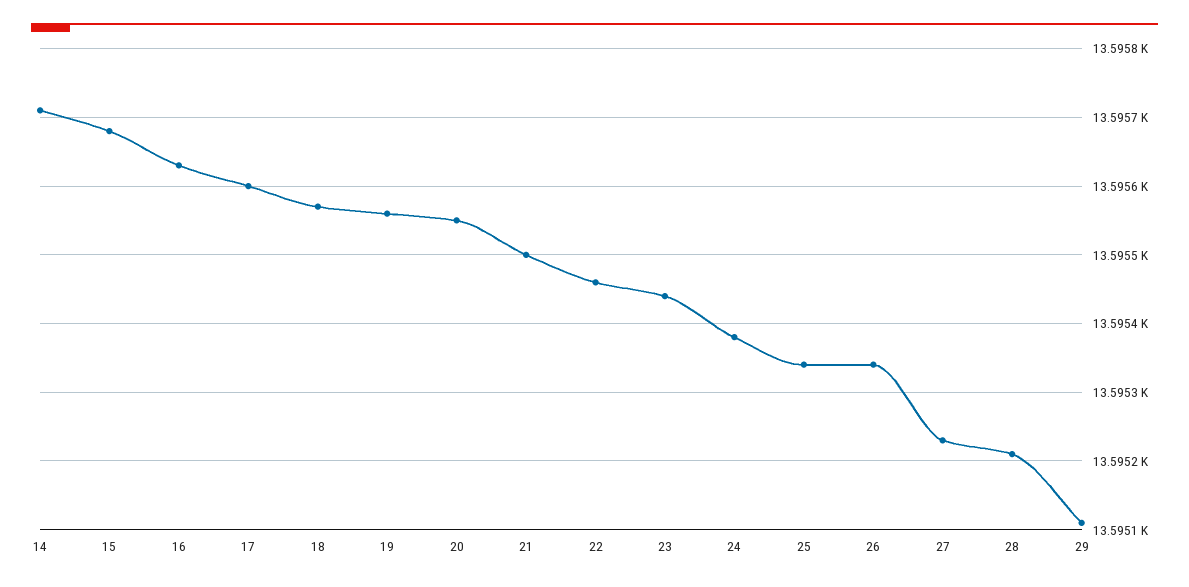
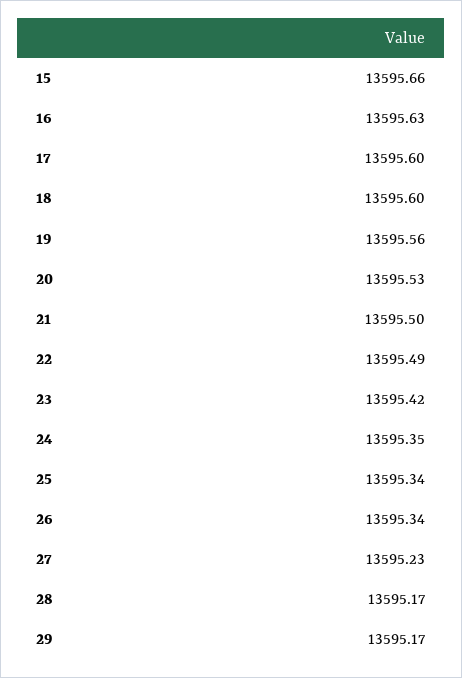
14: 13595.71 -> none
15: 13595.68 -> 13595.66
18: 13595.57 -> 13595.6
20: 13595.55 -> 13595.53
22: 13595.46 -> 13595.49
23: 13595.44 -> 13595.42
24: 13595.38 -> 13595.35
28: 13595.21 -> 13595.17
29: 13595.11 -> 13595.17

